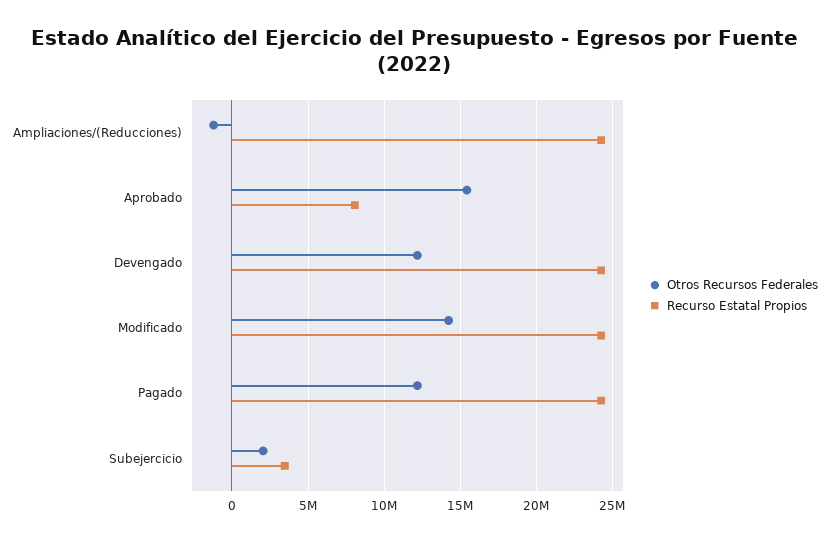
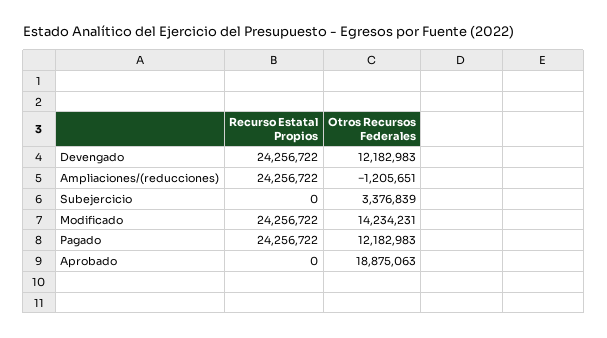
Otros Recursos Federales, Aprobado: 15500000 -> 18875063
Recurso Estatal Propios, Aprobado: 8000000 -> 0
Otros Recursos Federales, Subejercicio: 2000000 -> 3376839
Recurso Estatal Propios, Subejercicio: 3500000 -> 0

